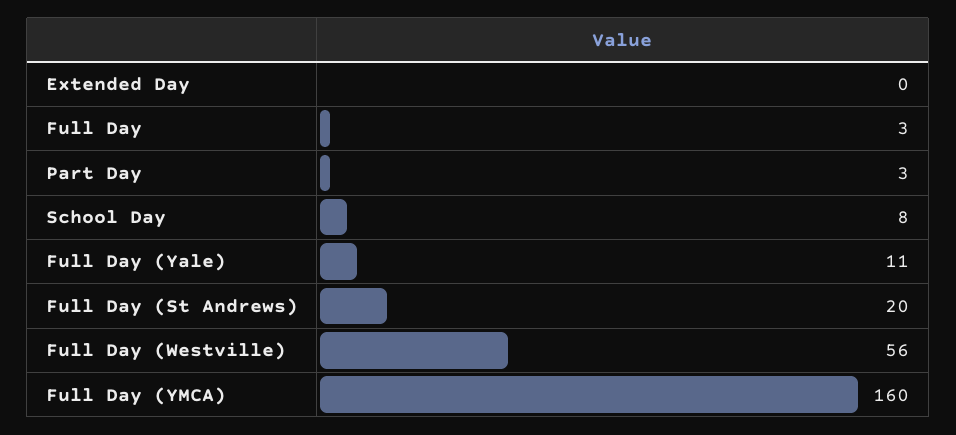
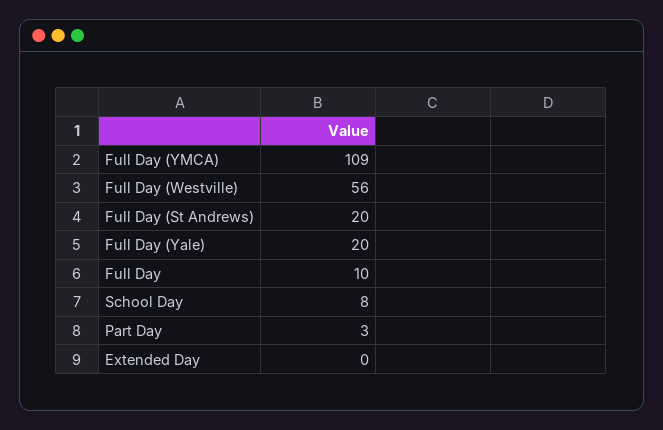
Full Day: 3 -> 10
Full Day (Yale): 11 -> 20
Full Day (YMCA): 160 -> 109

